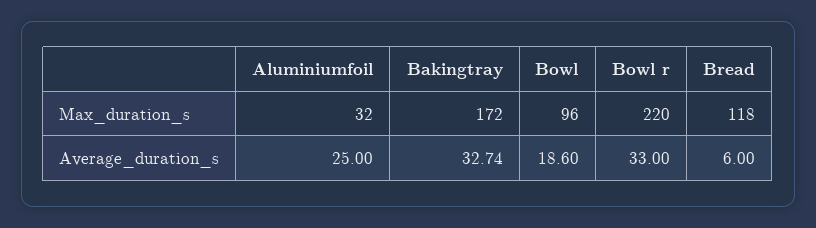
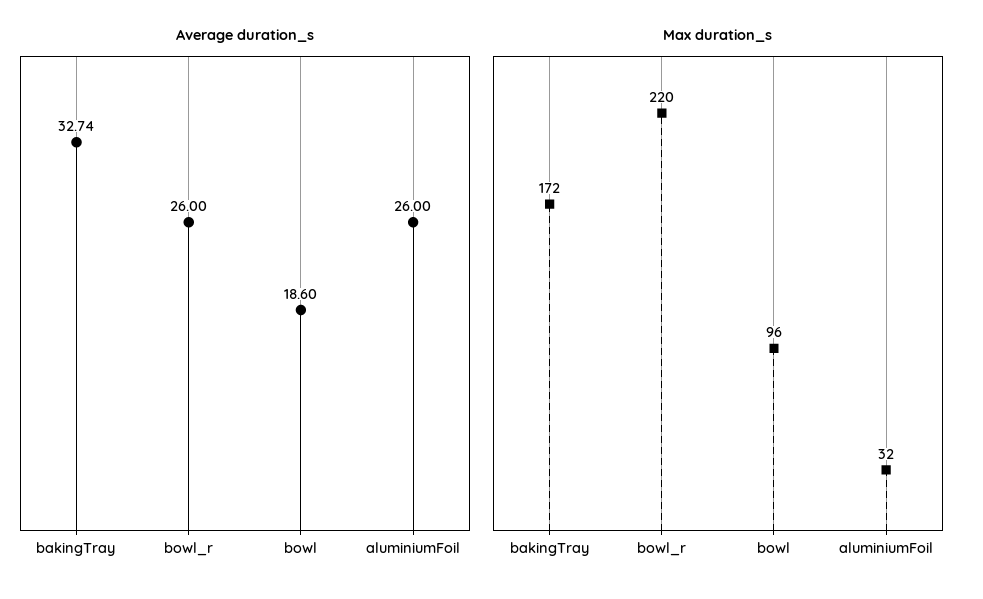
Max_duration_s, Bread: 118 -> none
Average_duration_s, Aluminiumfoil: 25 -> 26
Average_duration_s, Bowl r: 33 -> 26
Average_duration_s, Bread: 6 -> none

